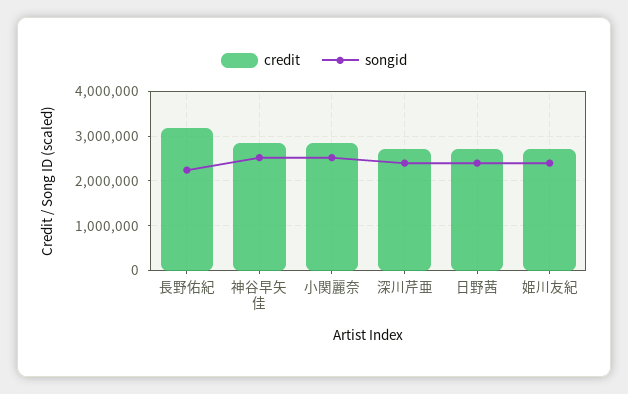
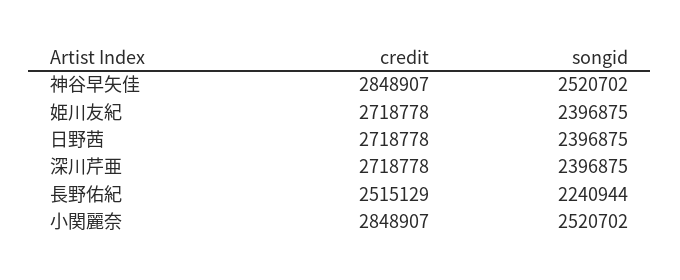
credit, 長野佑紀: 3200000 -> 2515129

